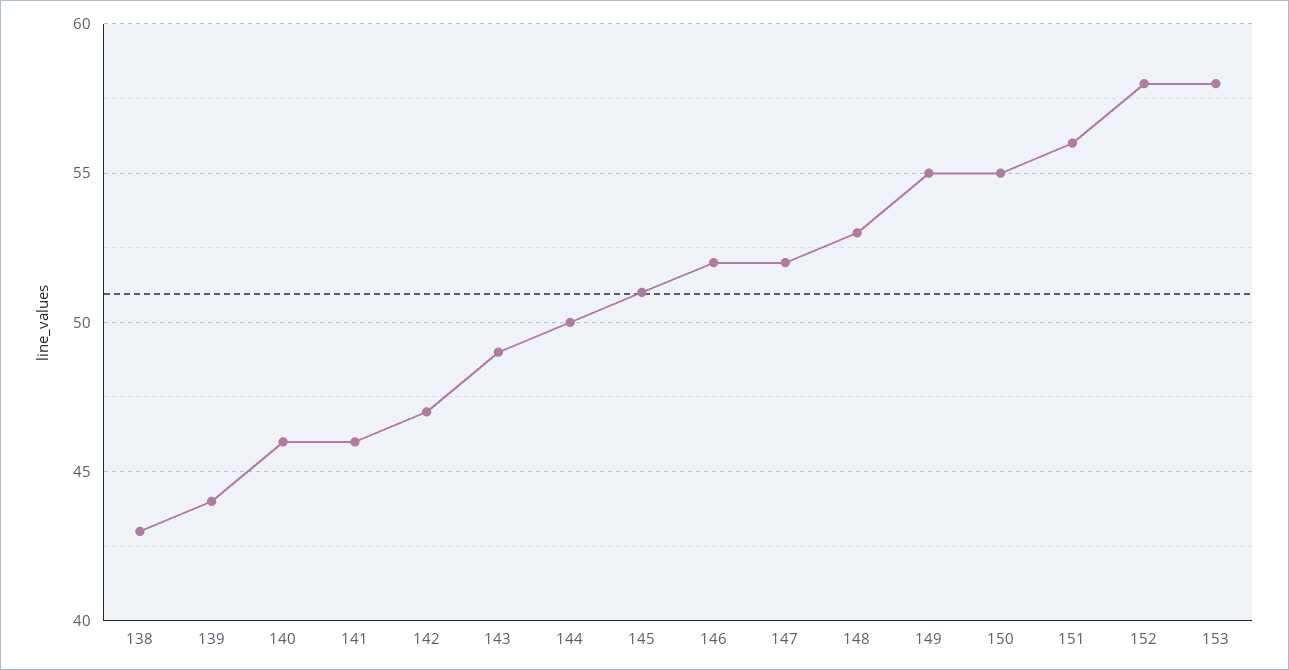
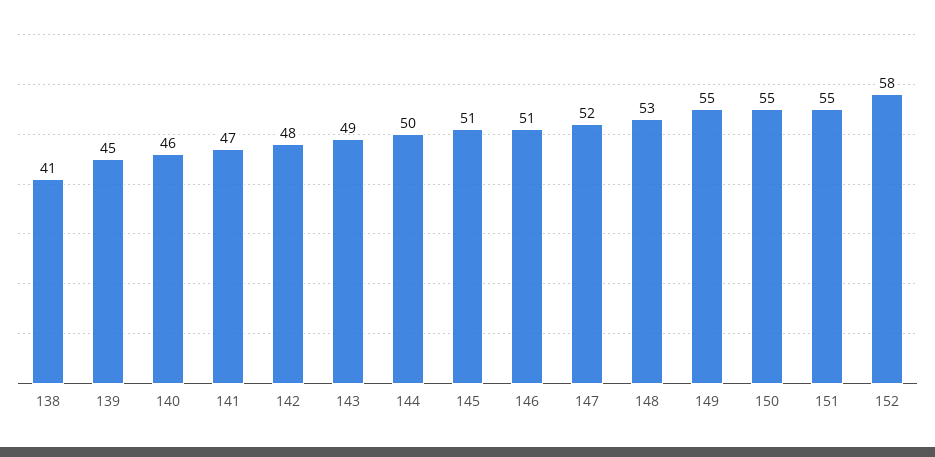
138: 43 -> 41
139: 44 -> 45
141: 46 -> 47
142: 47 -> 48
146: 52 -> 51
151: 56 -> 55
153: 58 -> none

